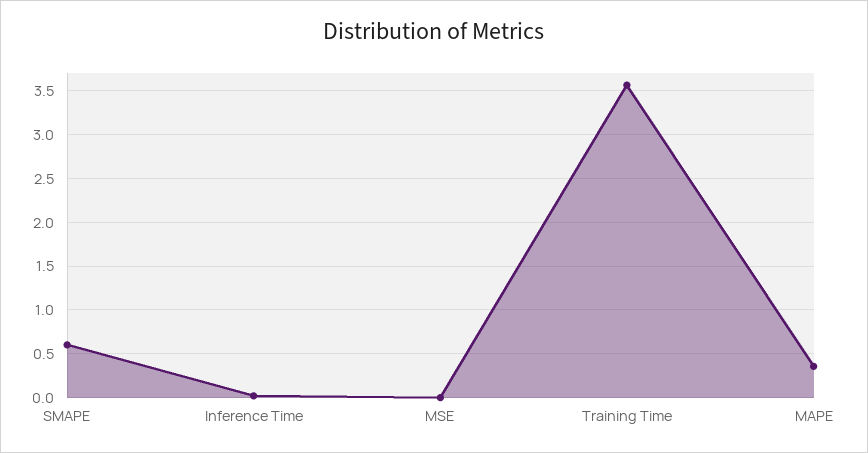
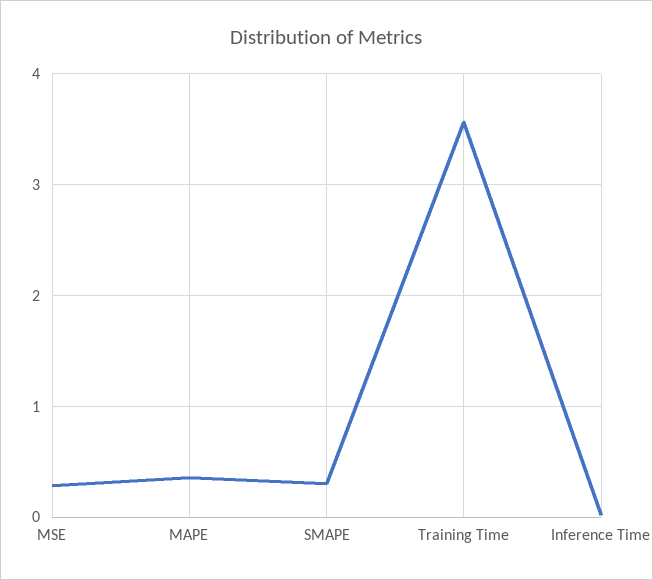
SMAPE: 0.6 -> 0.3
MSE: 0 -> 0.3

